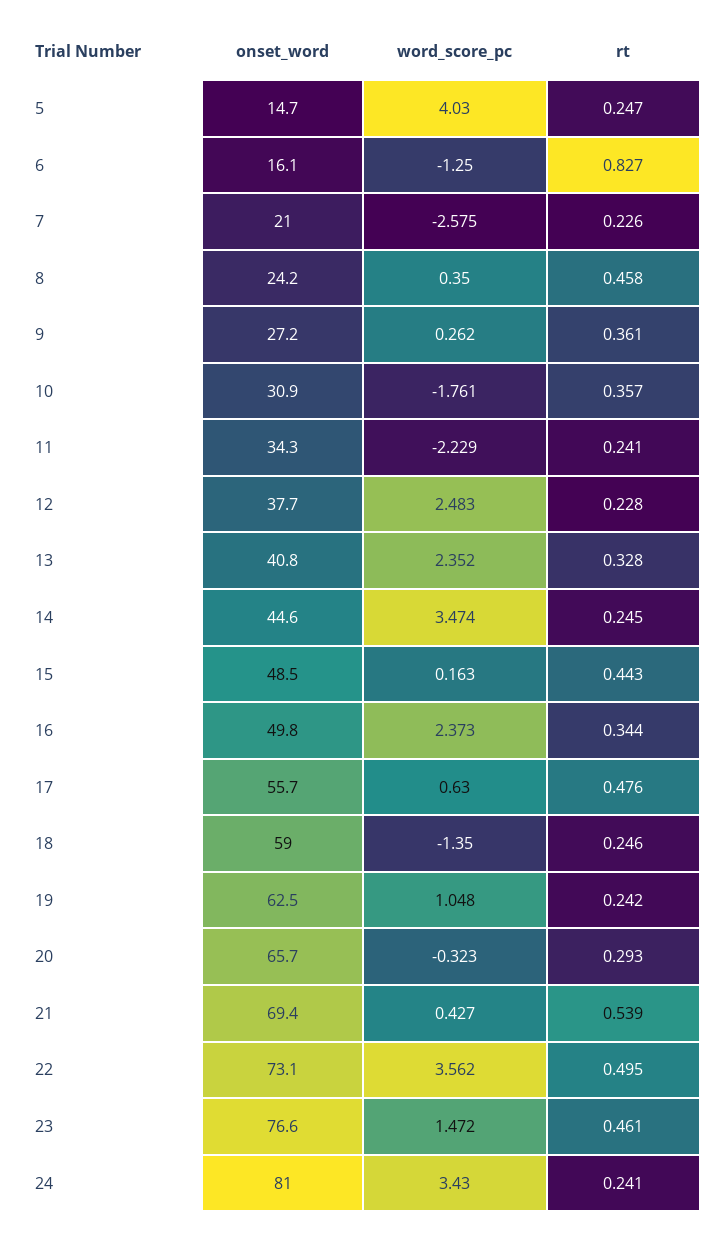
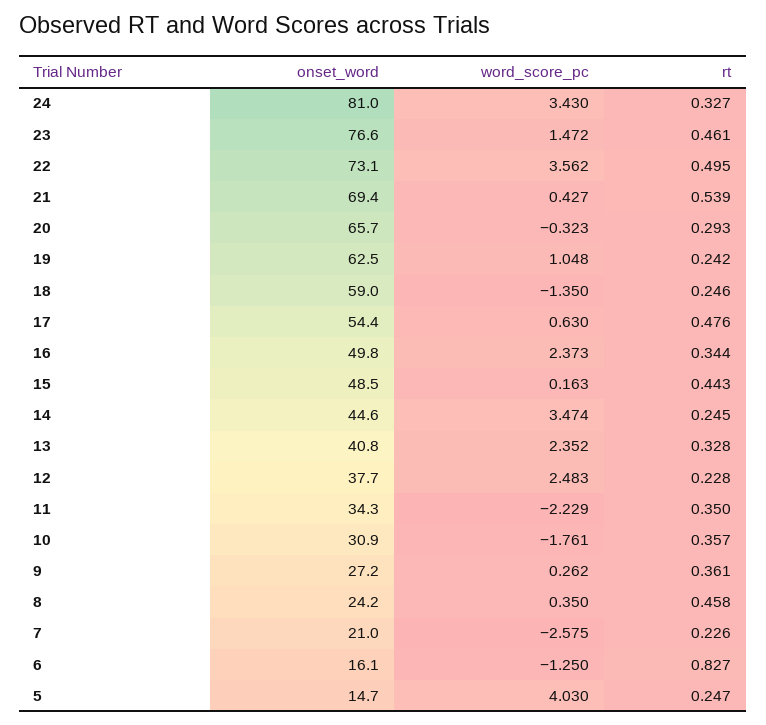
rt, 11: 0.241 -> 0.35
onset_word, 17: 55.7 -> 54.4
rt, 24: 0.241 -> 0.327

